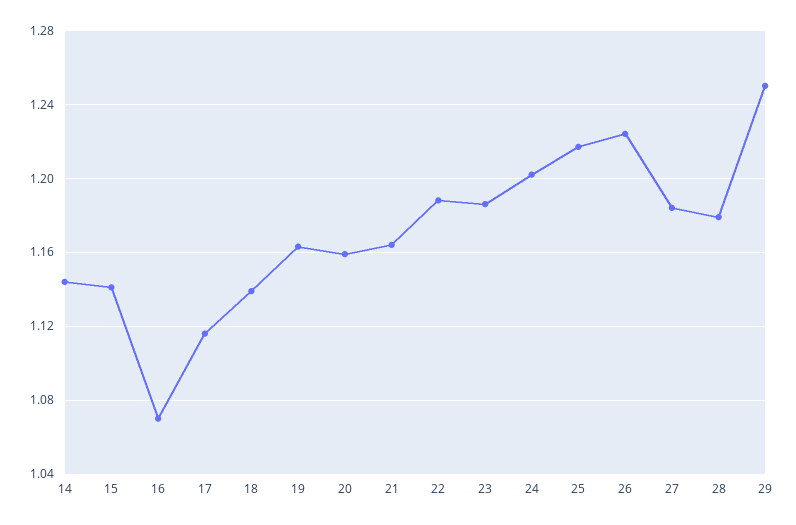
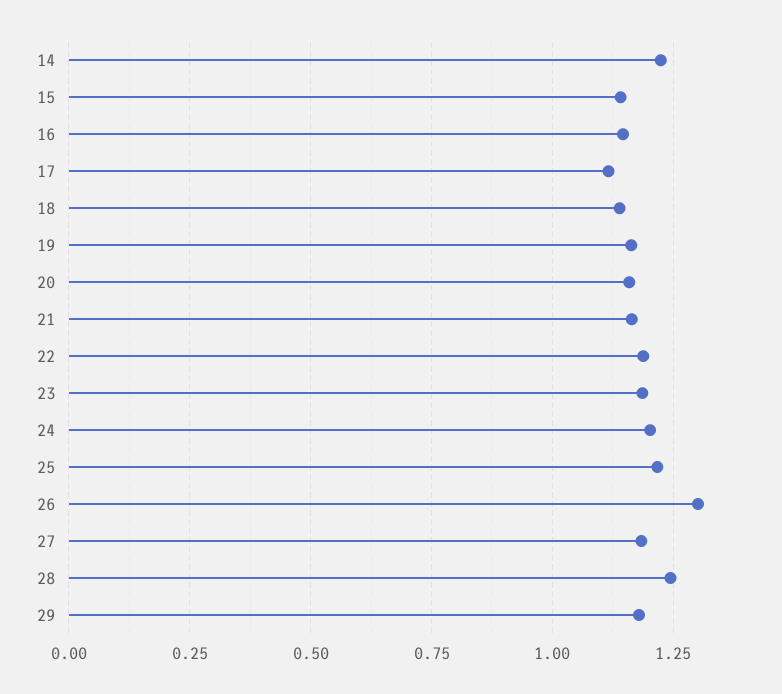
14: 1.145 -> 1.225
16: 1.07 -> 1.15
26: 1.225 -> 1.3
28: 1.18 -> 1.25
29: 1.25 -> 1.175

